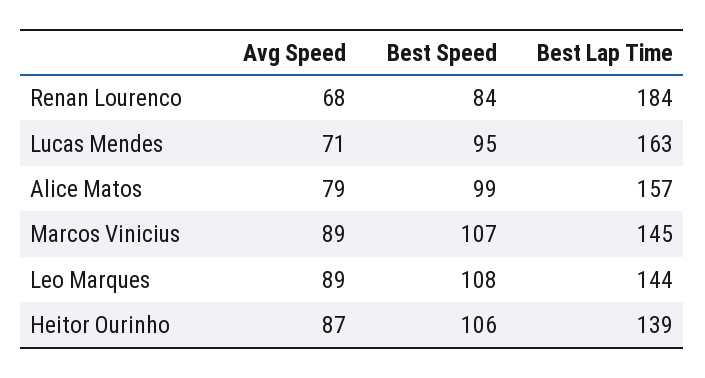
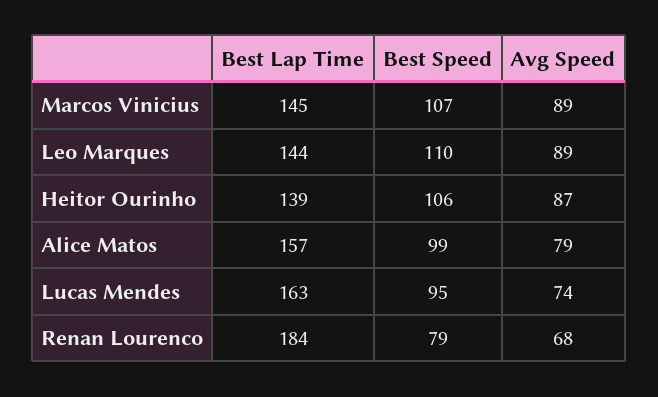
Best Speed, Renan Lourenco: 84 -> 79
Avg Speed, Lucas Mendes: 71 -> 74
Best Speed, Leo Marques: 108 -> 110

